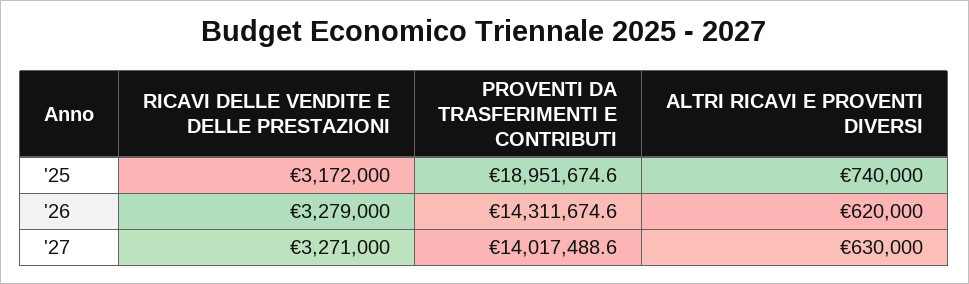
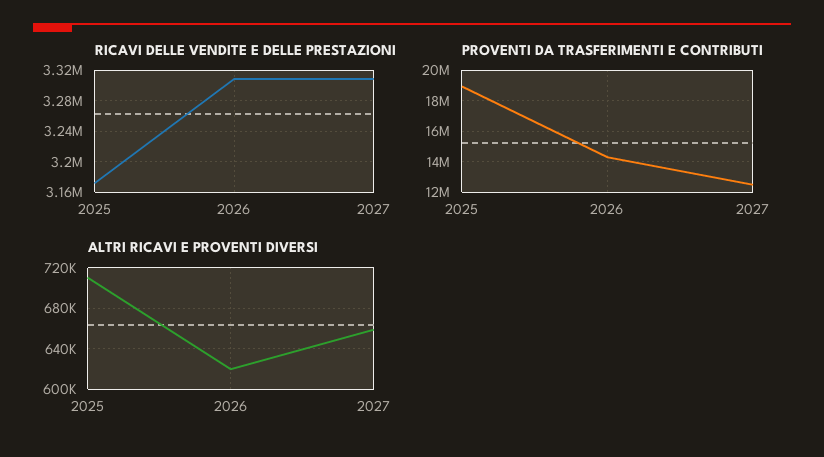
ALTRI RICAVI E PROVENTI DIVERSI, '25: 740000 -> 710000
RICAVI DELLE VENDITE E DELLE PRESTAZIONI, '26: 3279000 -> 3310000
RICAVI DELLE VENDITE E DELLE PRESTAZIONI, '27: 3271000 -> 3310000
PROVENTI DA TRASFERIMENTI E CONTRIBUTI, '27: 14017488.6 -> 12500000
ALTRI RICAVI E PROVENTI DIVERSI, '27: 630000 -> 660000

